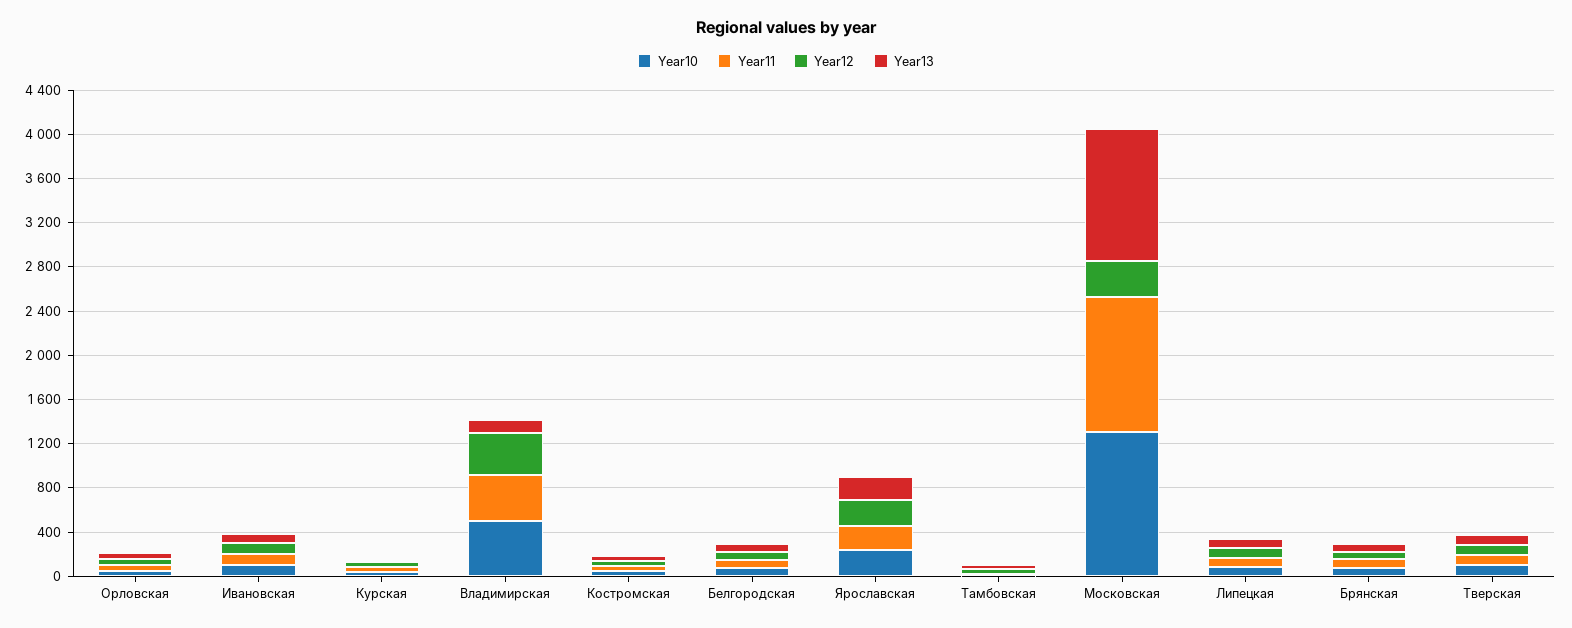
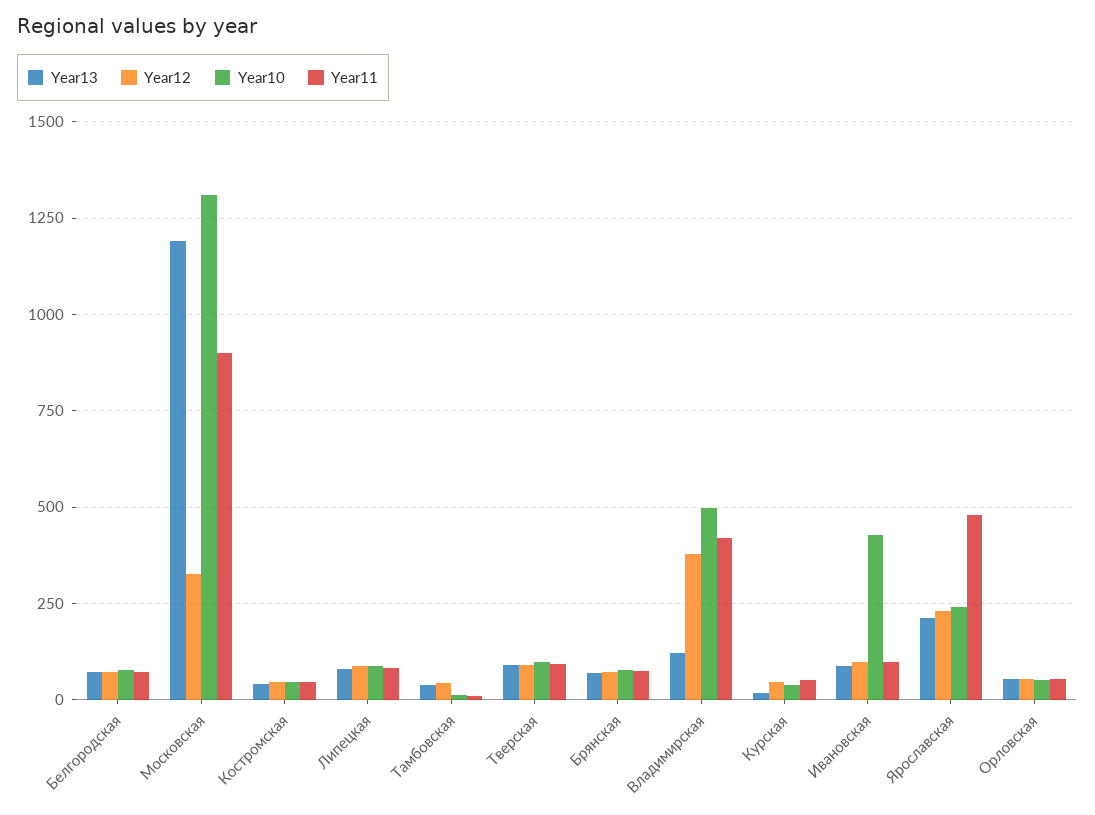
Year10, Ивановская: 100 -> 425
Year11, Ярославская: 200 -> 475
Year11, Московская: 1200 -> 900

